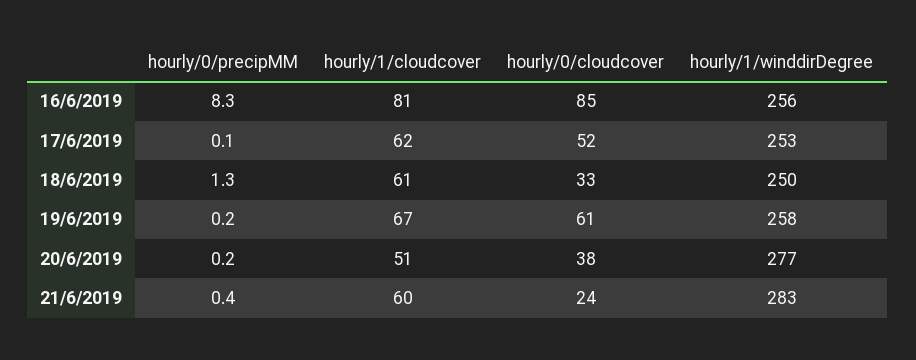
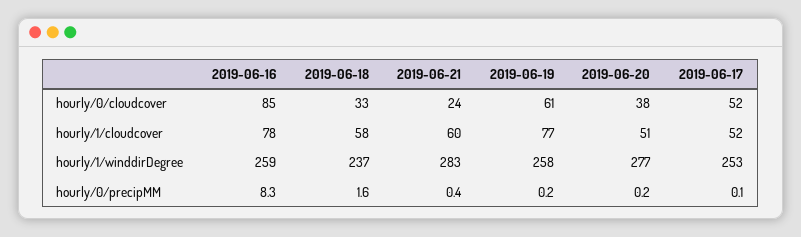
hourly/1/cloudcover, 16/6/2019: 81 -> 78
hourly/1/winddirDegree, 16/6/2019: 256 -> 259
hourly/1/cloudcover, 17/6/2019: 62 -> 52
hourly/0/precipMM, 18/6/2019: 1.3 -> 1.6
hourly/1/cloudcover, 18/6/2019: 61 -> 58
hourly/1/winddirDegree, 18/6/2019: 250 -> 237
hourly/1/cloudcover, 19/6/2019: 67 -> 77

